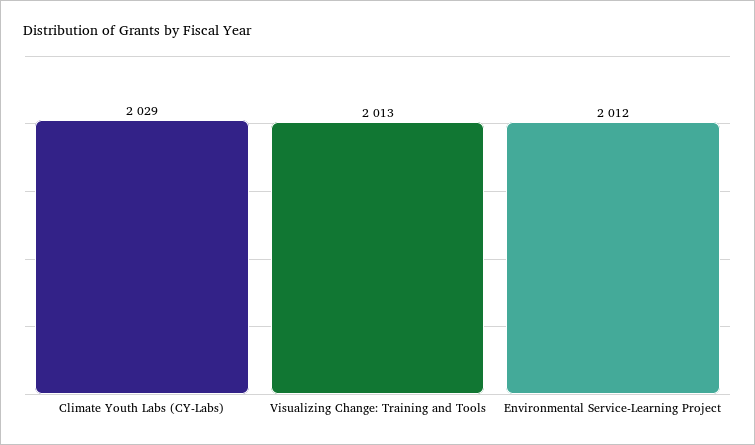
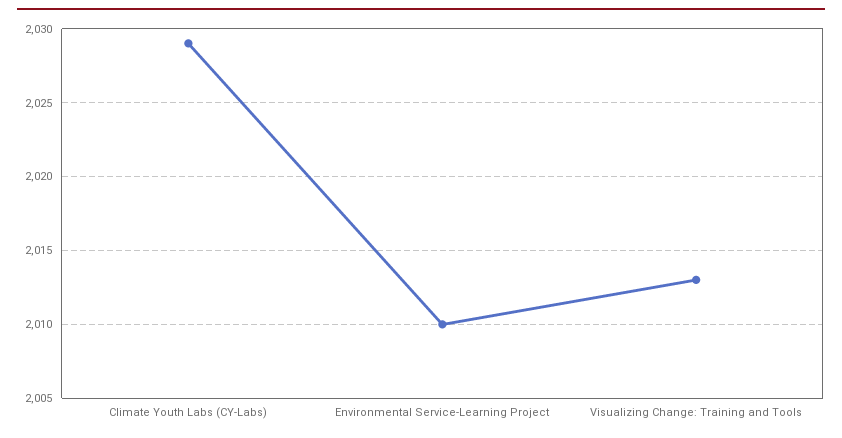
Environmental Service-Learning Project: 2012 -> 2010

